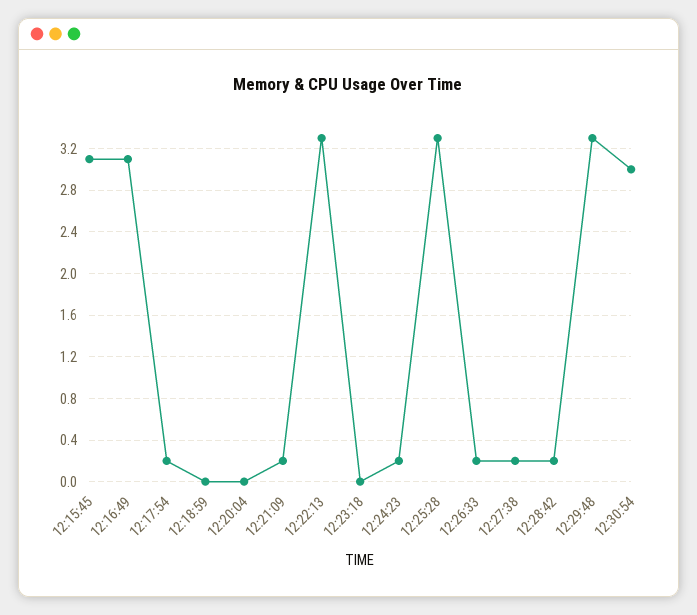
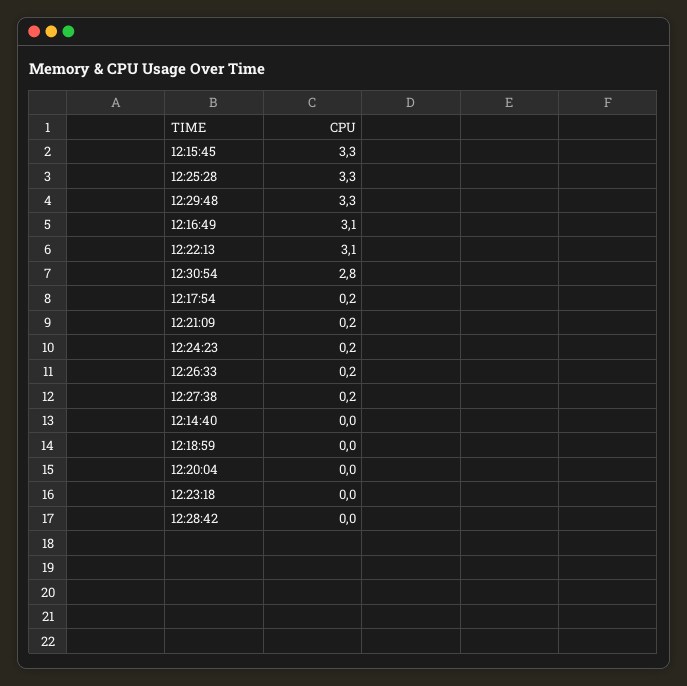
12:15:45: 3.1 -> 3.3
12:22:13: 3.3 -> 3.1
12:28:42: 0.2 -> 0
12:30:54: 3 -> 2.8
12:14:40: none -> 0

